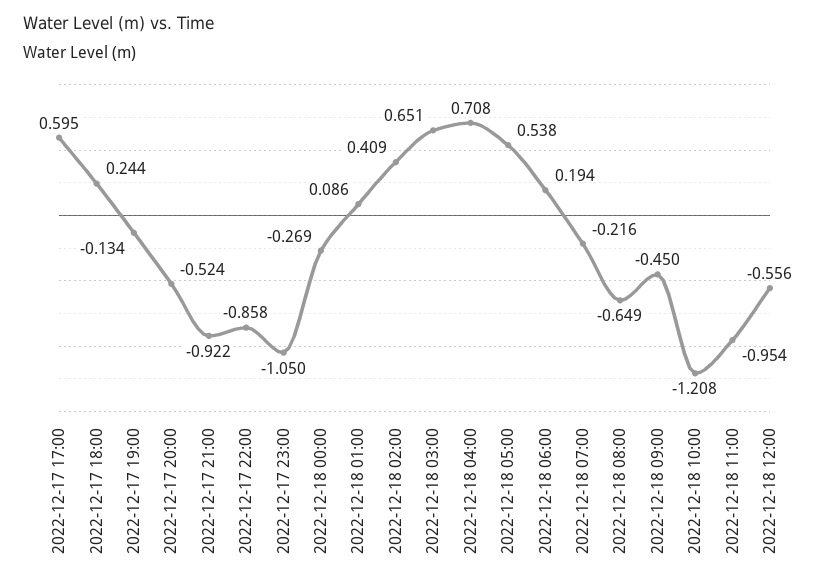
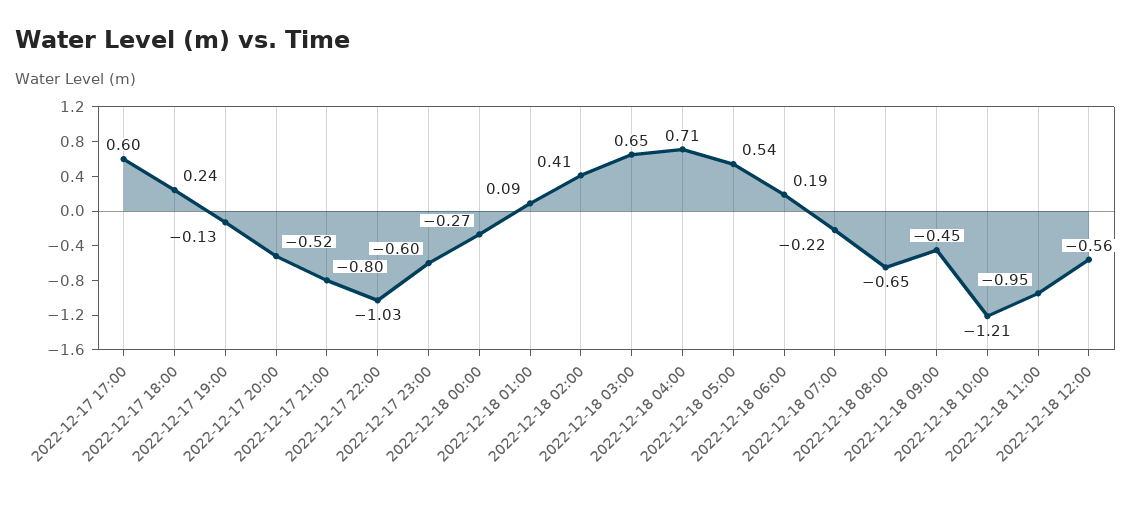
2022-12-17 21:00: -0.922 -> -0.8
2022-12-17 22:00: -0.858 -> -1.03
2022-12-17 23:00: -1.05 -> -0.6

